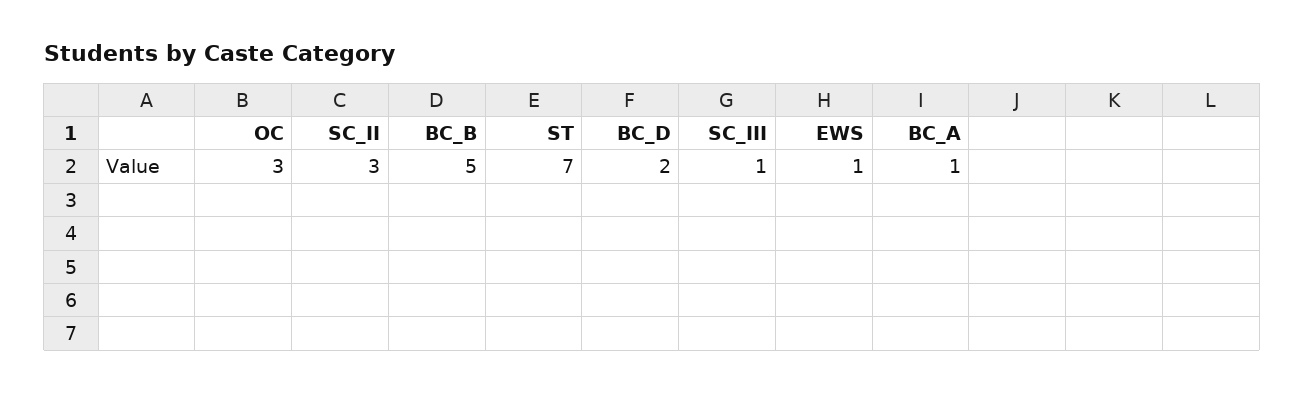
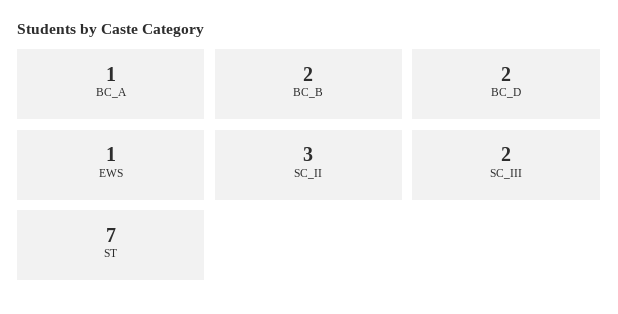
OC: 3 -> none
BC_B: 5 -> 2
SC_III: 1 -> 2

